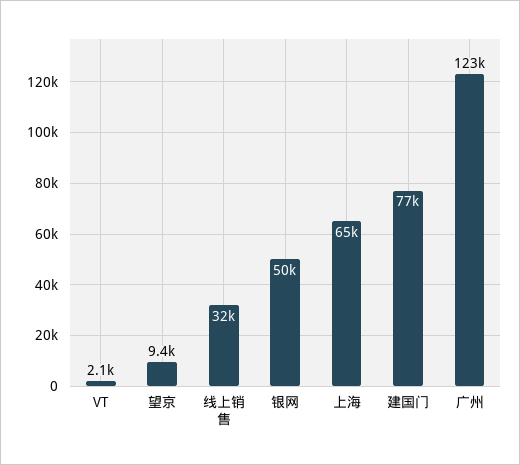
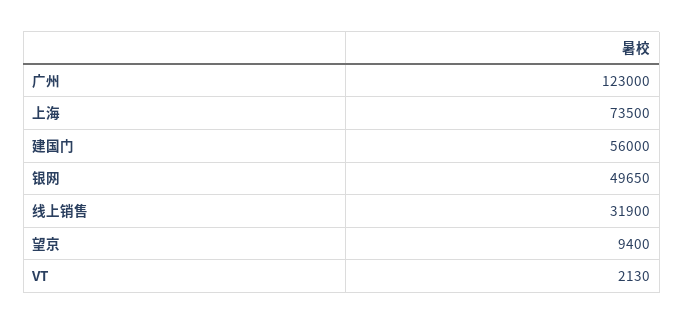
上海: 65000 -> 73500
建国门: 77000 -> 56000

